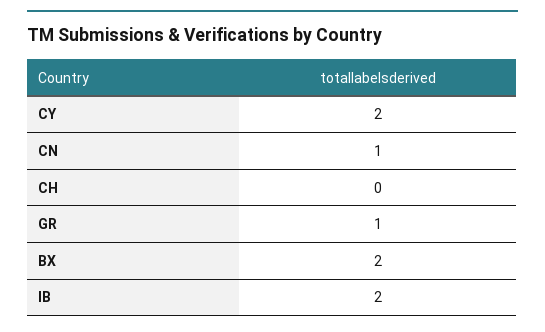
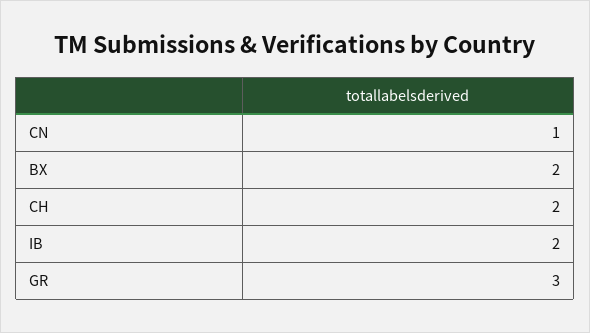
CY: 2 -> none
CH: 0 -> 2
GR: 1 -> 3

